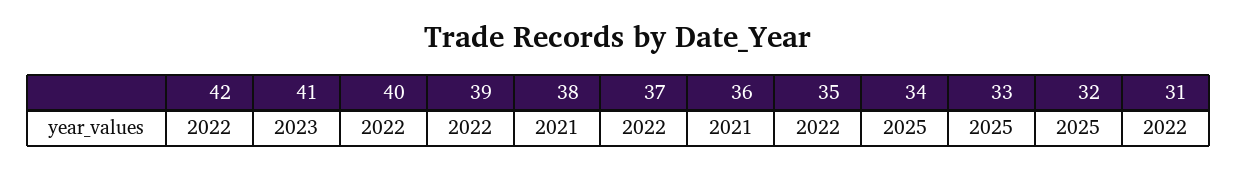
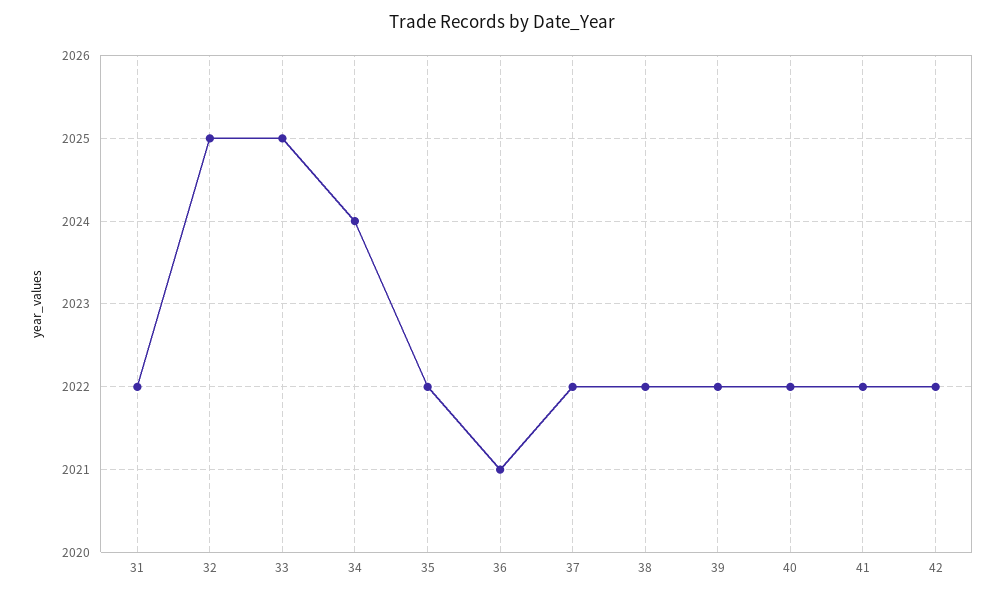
41: 2023 -> 2022
38: 2021 -> 2022
34: 2025 -> 2024

